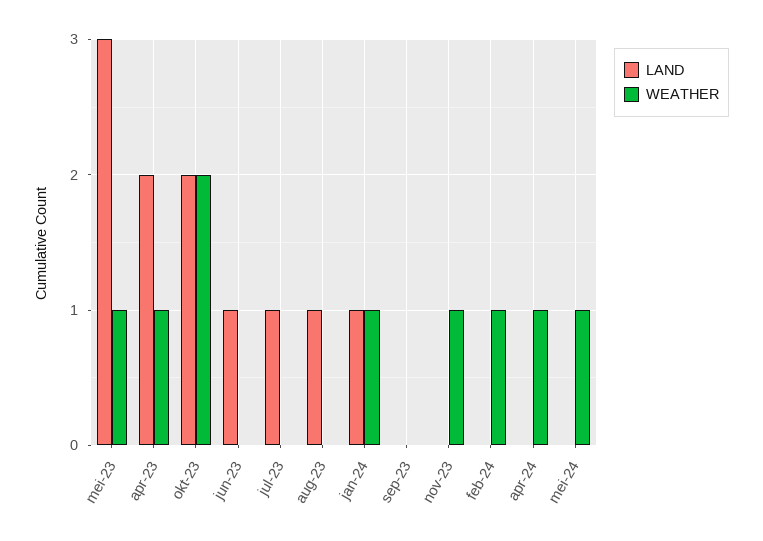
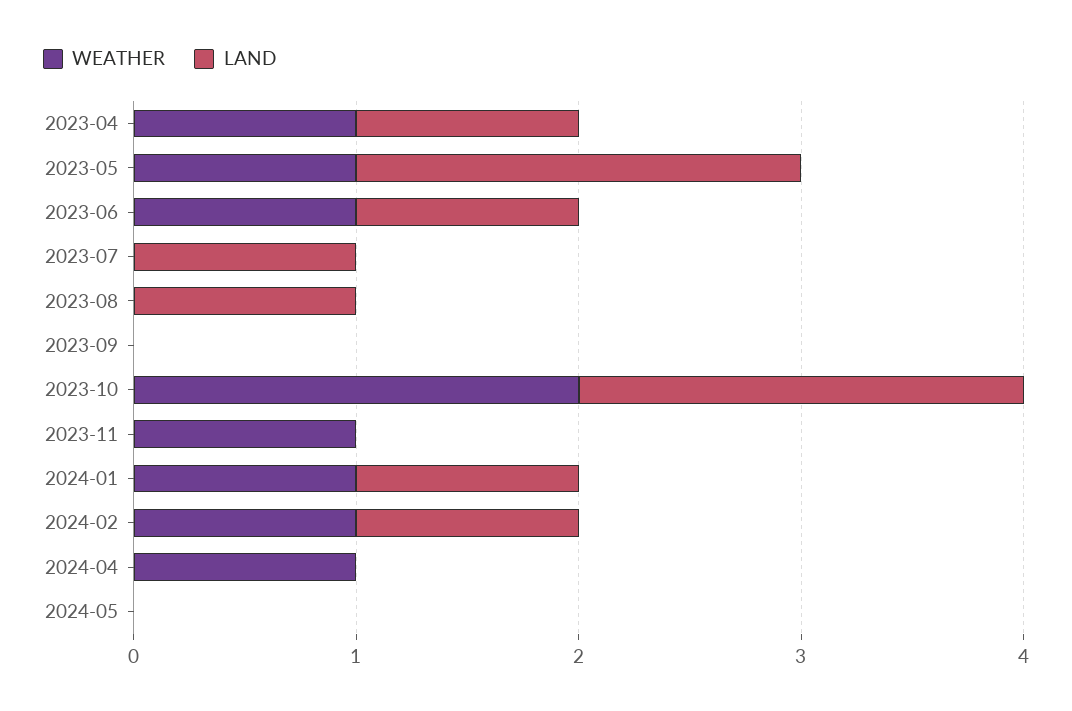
LAND, mei-23: 3 -> 2
LAND, apr-23: 2 -> 1
WEATHER, jun-23: 0 -> 1
LAND, feb-24: 0 -> 1
WEATHER, mei-24: 1 -> 0

